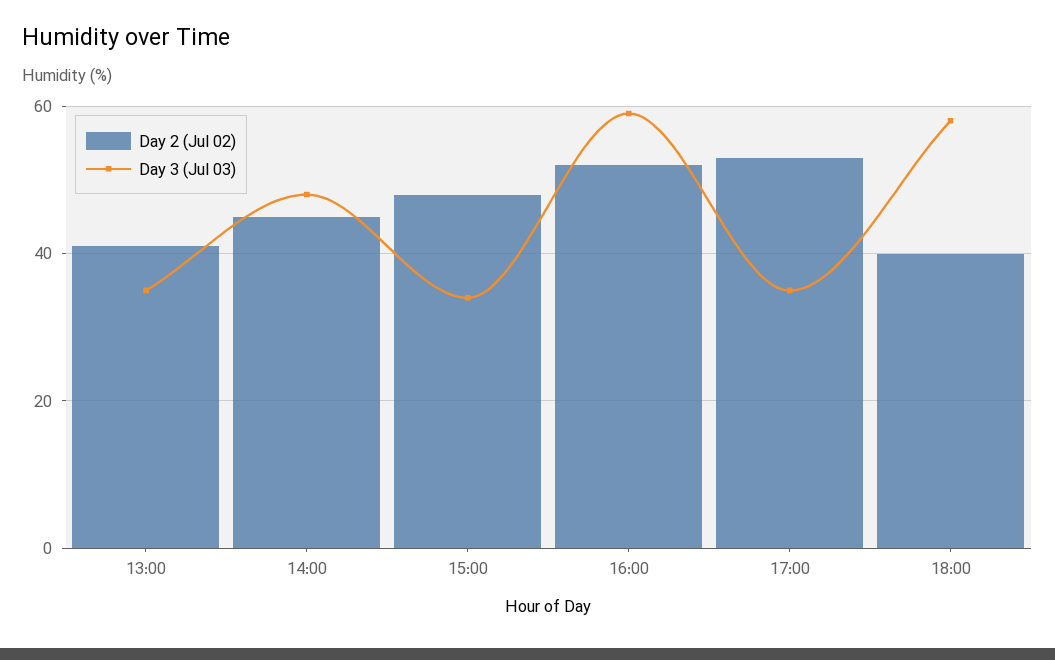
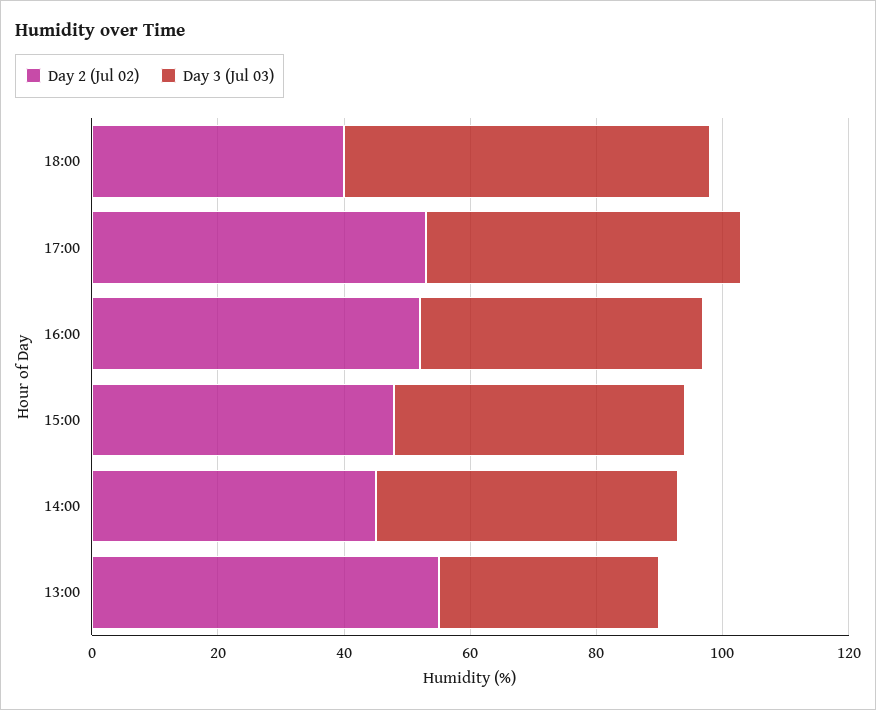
Day 2 (Jul 02), 13:00: 40 -> 55
Day 3 (Jul 03), 15:00: 35 -> 45
Day 3 (Jul 03), 16:00: 60 -> 45
Day 3 (Jul 03), 17:00: 35 -> 50

